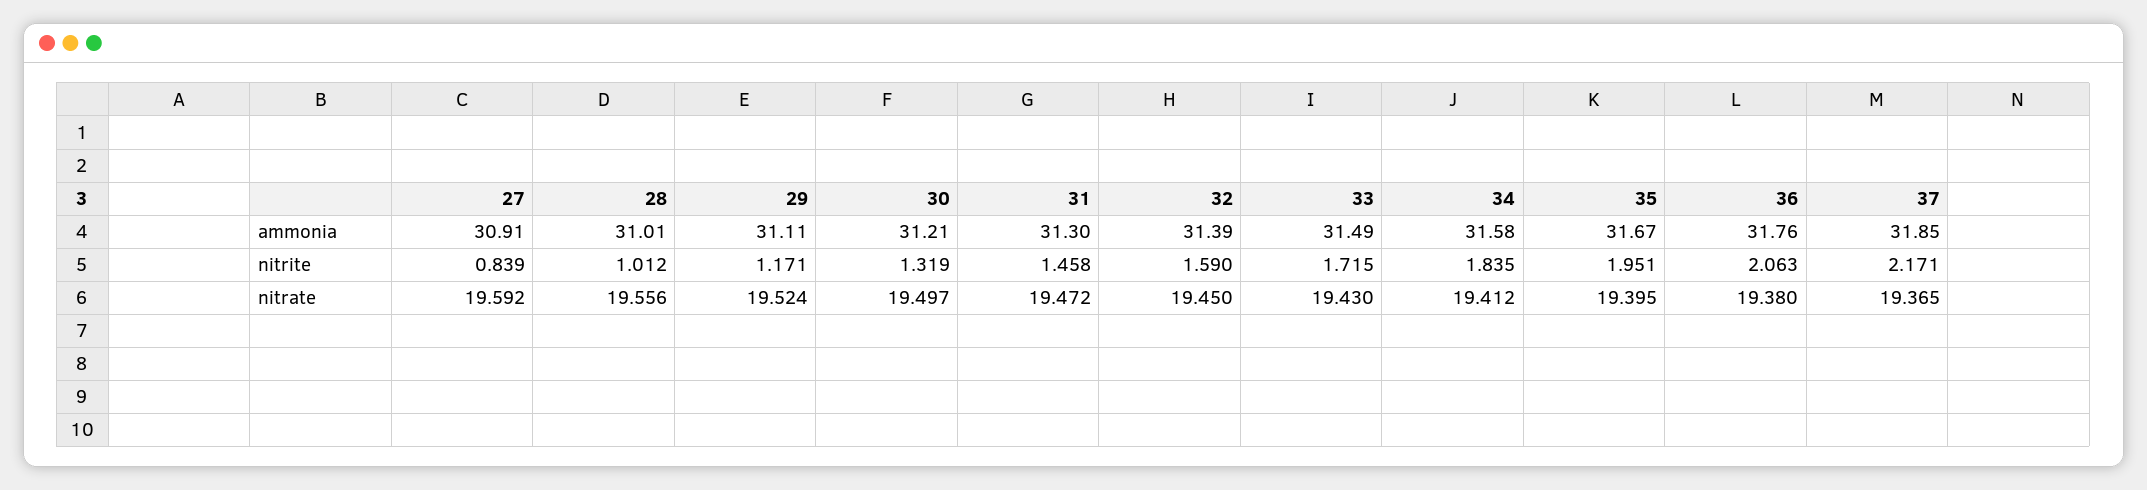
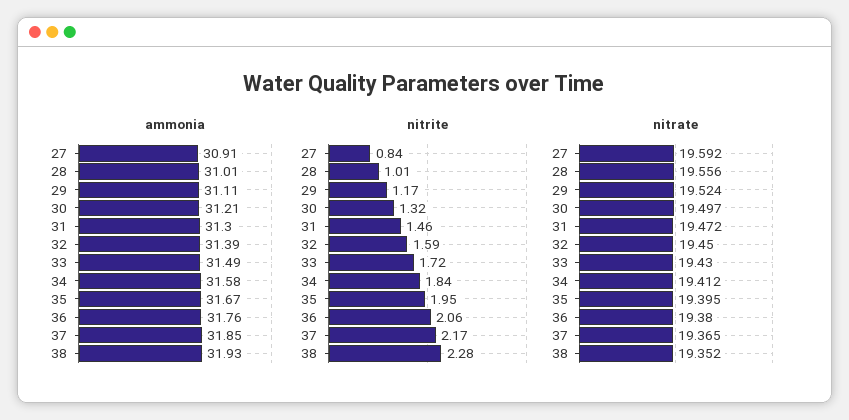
ammonia, 38: none -> 31.93
nitrite, 38: none -> 2.28
nitrate, 38: none -> 19.352

